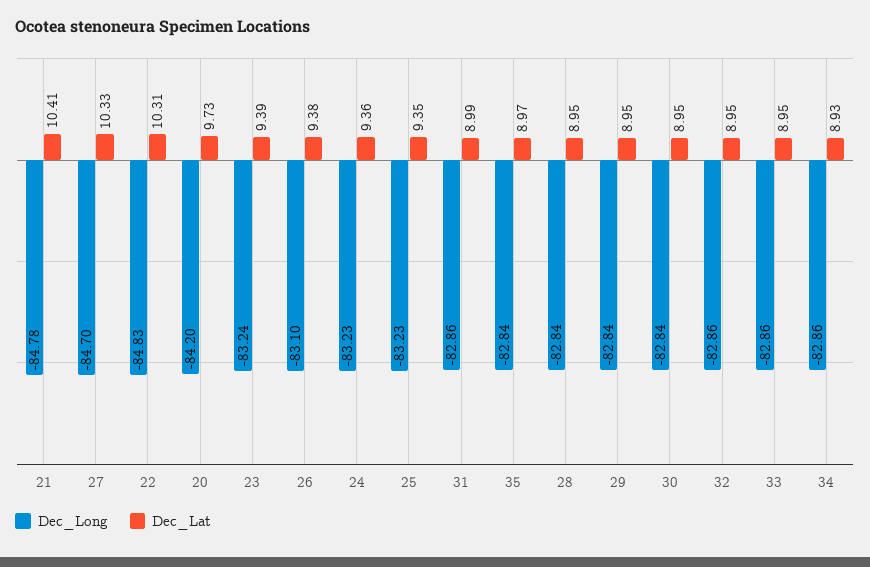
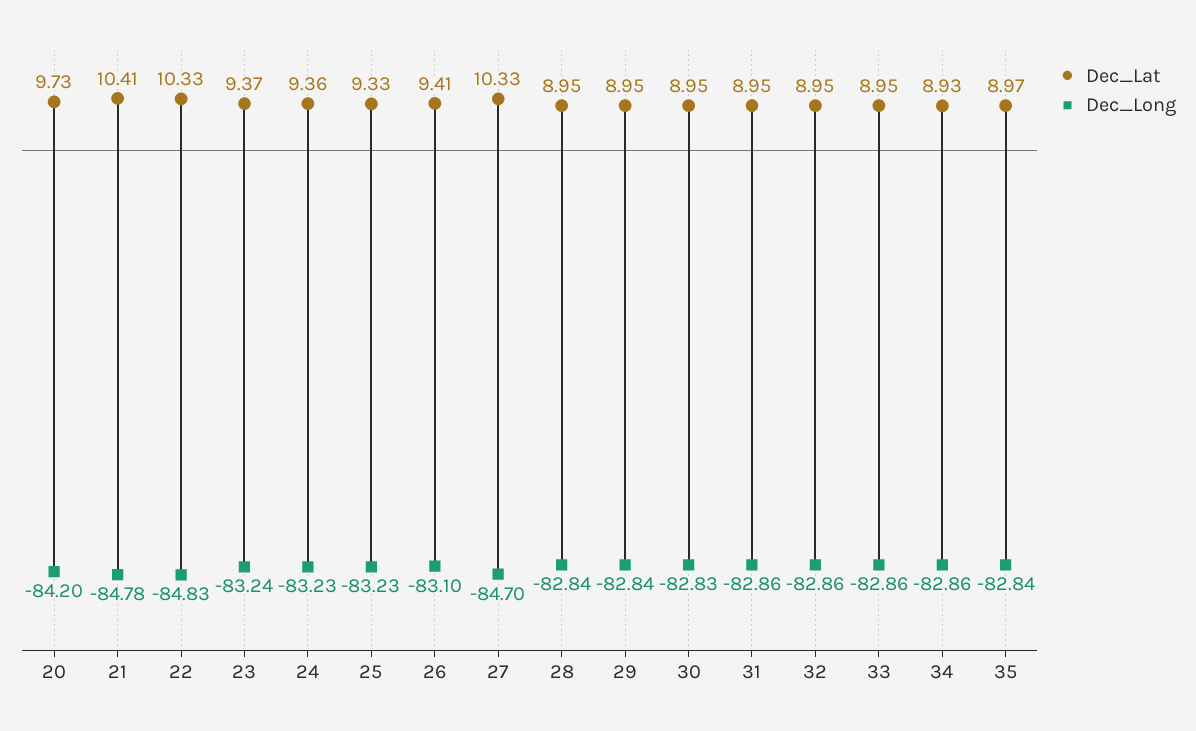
Dec_Lat, 22: 10.31 -> 10.33
Dec_Lat, 23: 9.39 -> 9.37
Dec_Lat, 26: 9.38 -> 9.41
Dec_Lat, 25: 9.35 -> 9.33
Dec_Lat, 31: 8.99 -> 8.95
Dec_Long, 30: -82.84 -> -82.83

